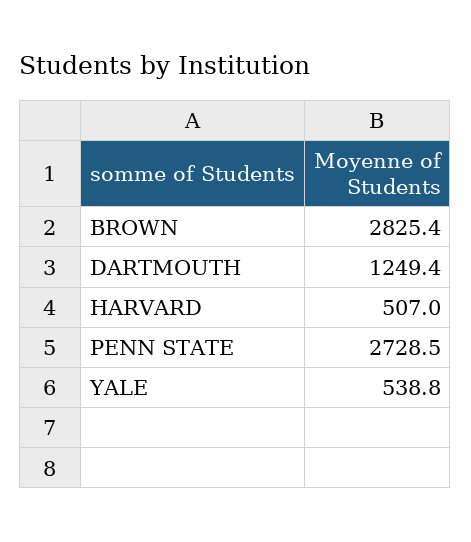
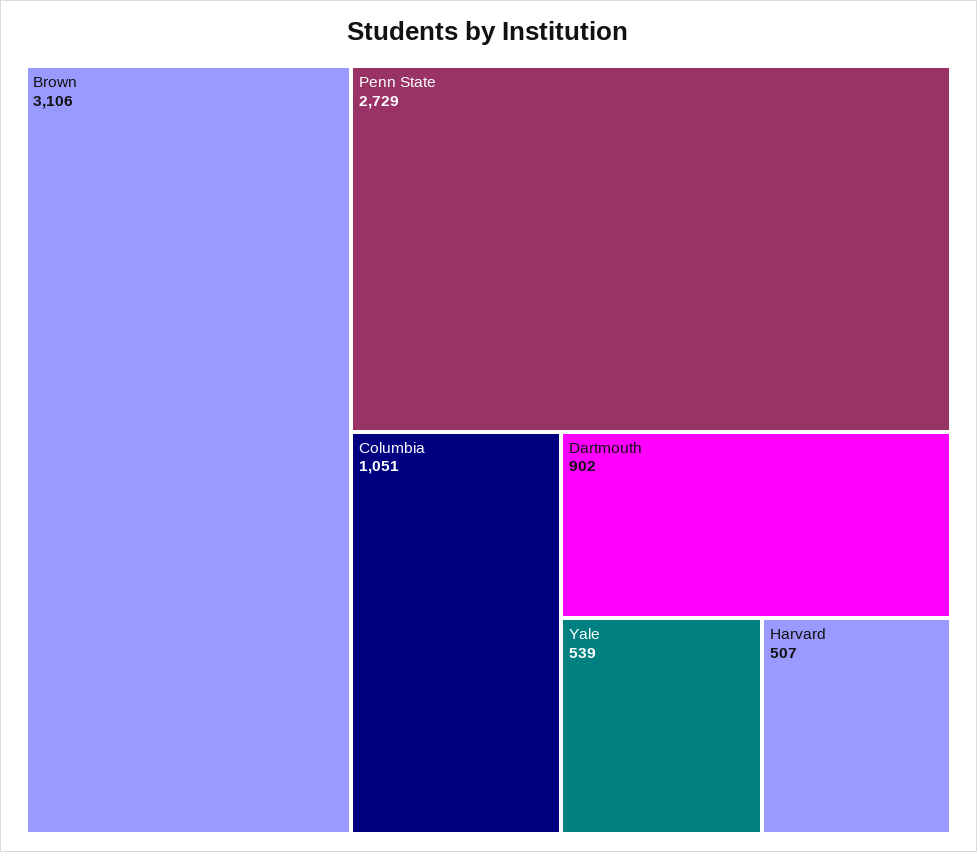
BROWN: 2825.4 -> 3106
DARTMOUTH: 1249.4 -> 902
Columbia: none -> 1051

